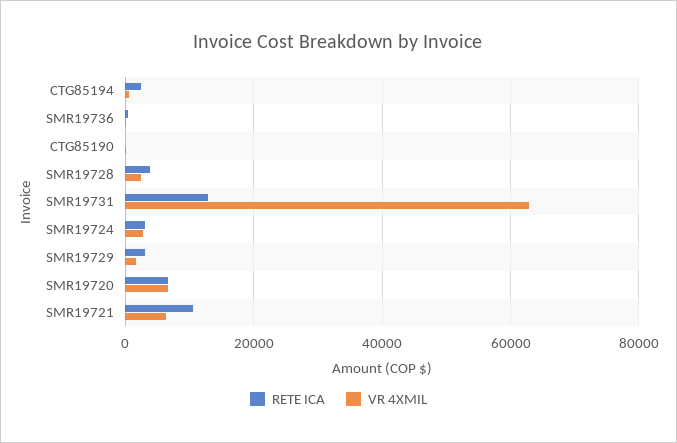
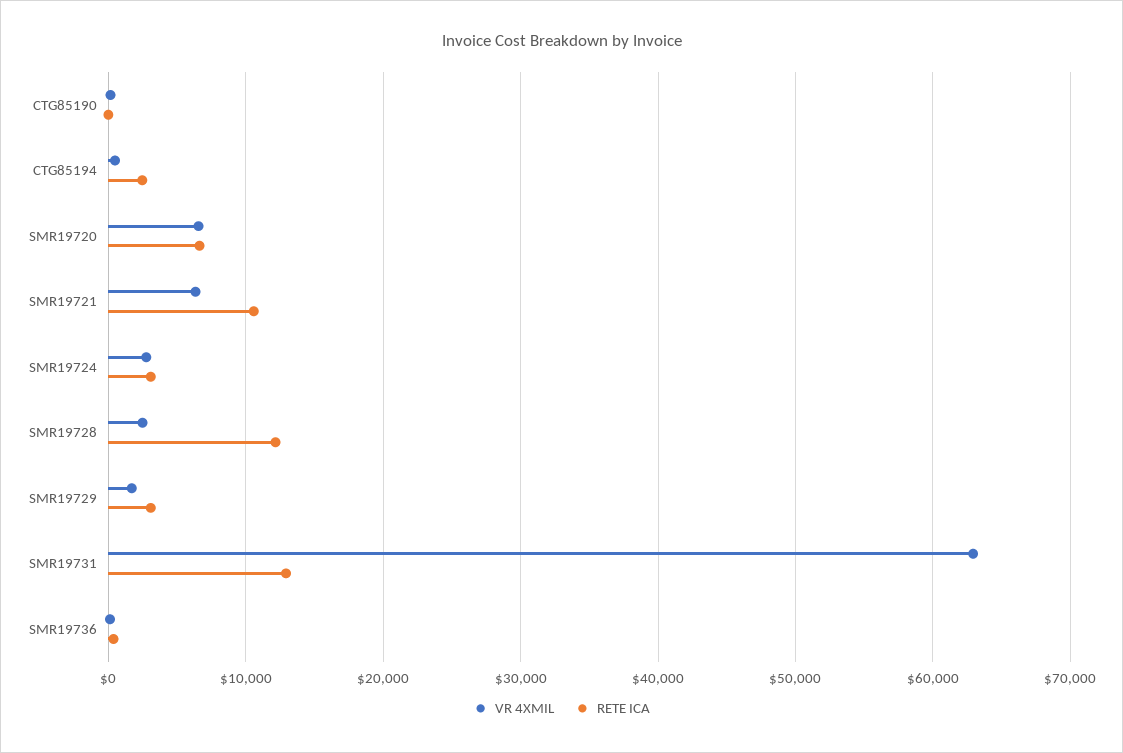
RETE ICA, SMR19728: 4000 -> 12000

